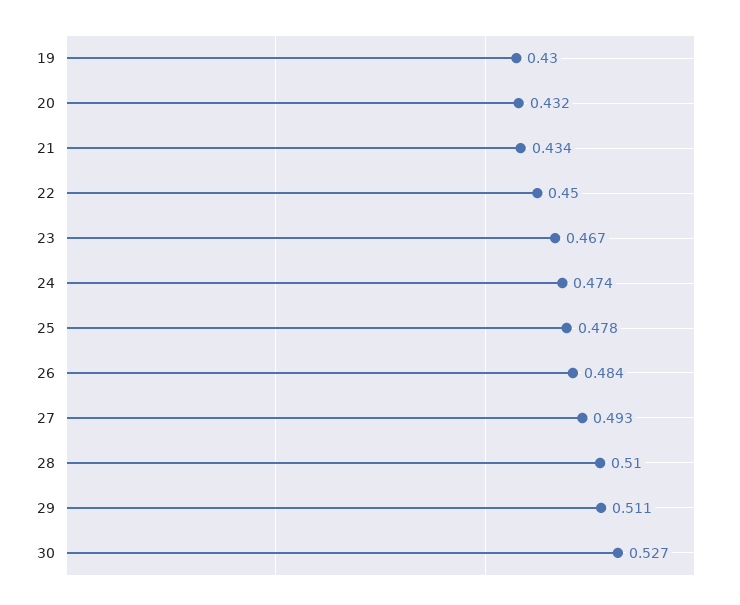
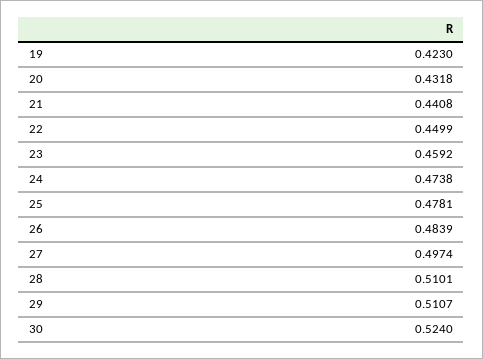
19: 0.43 -> 0.423
21: 0.434 -> 0.4408
23: 0.467 -> 0.4592
27: 0.493 -> 0.4974
30: 0.527 -> 0.524

